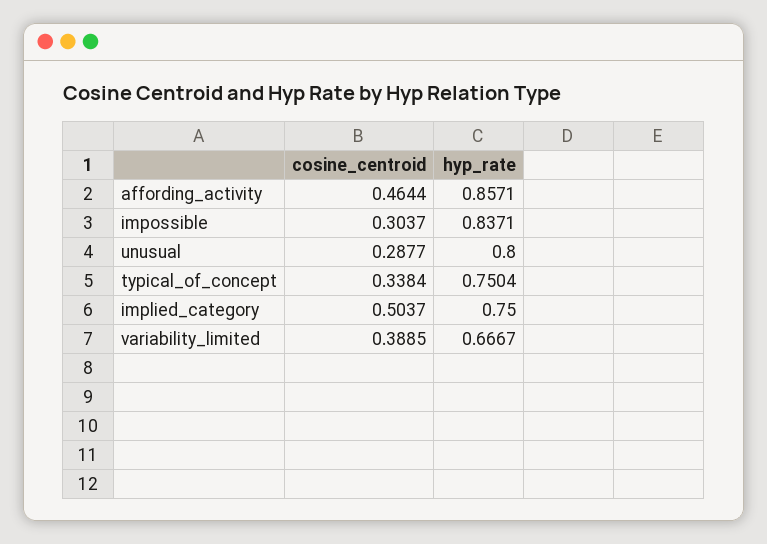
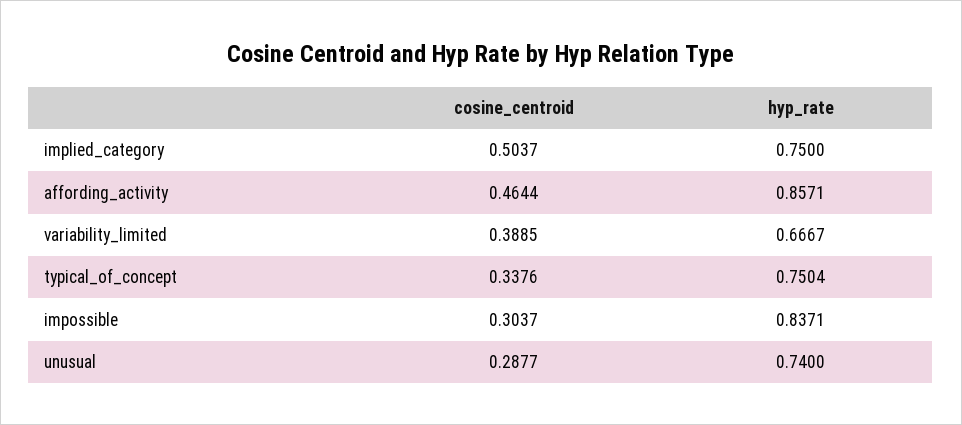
hyp_rate, unusual: 0.8 -> 0.74
cosine_centroid, typical_of_concept: 0.3384 -> 0.3376

